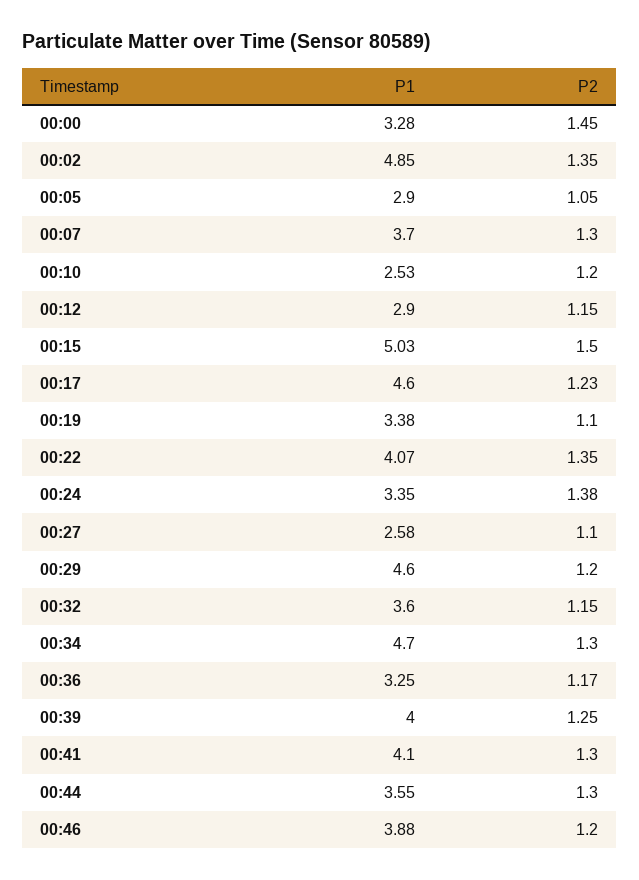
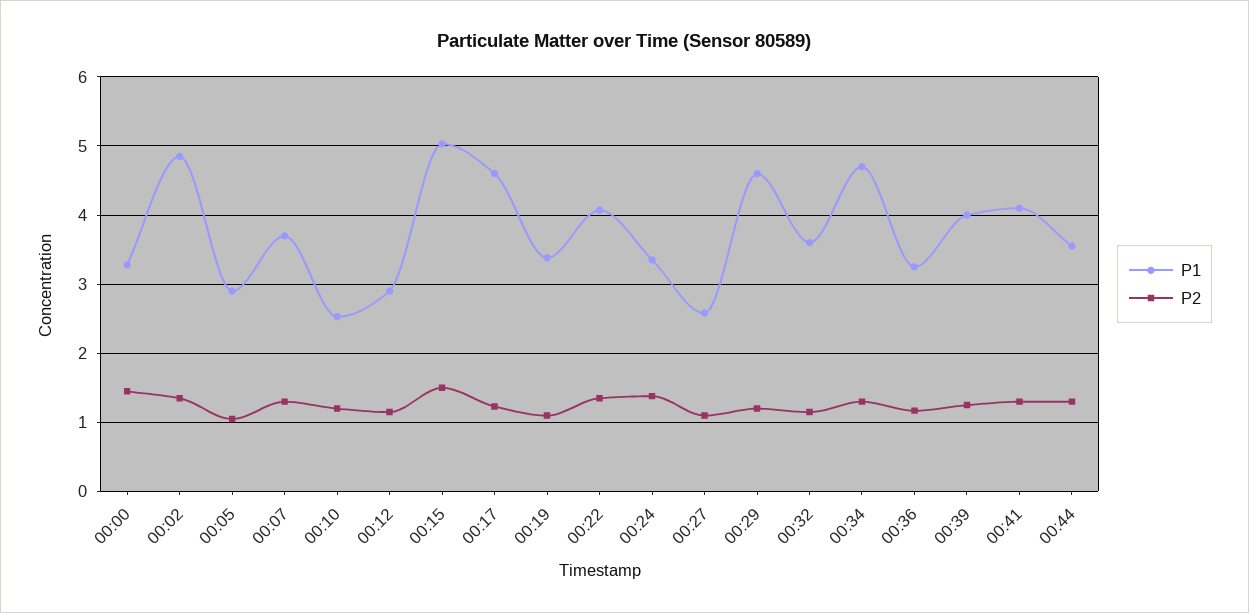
P1, 00:46: 3.88 -> none
P2, 00:46: 1.2 -> none

